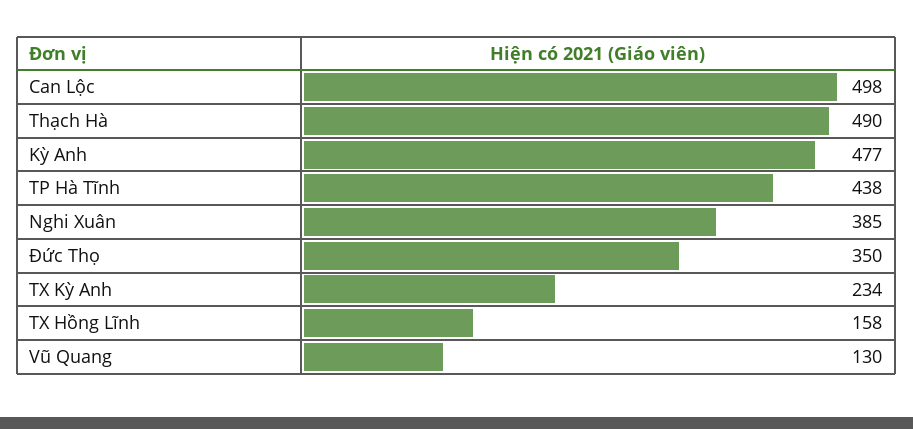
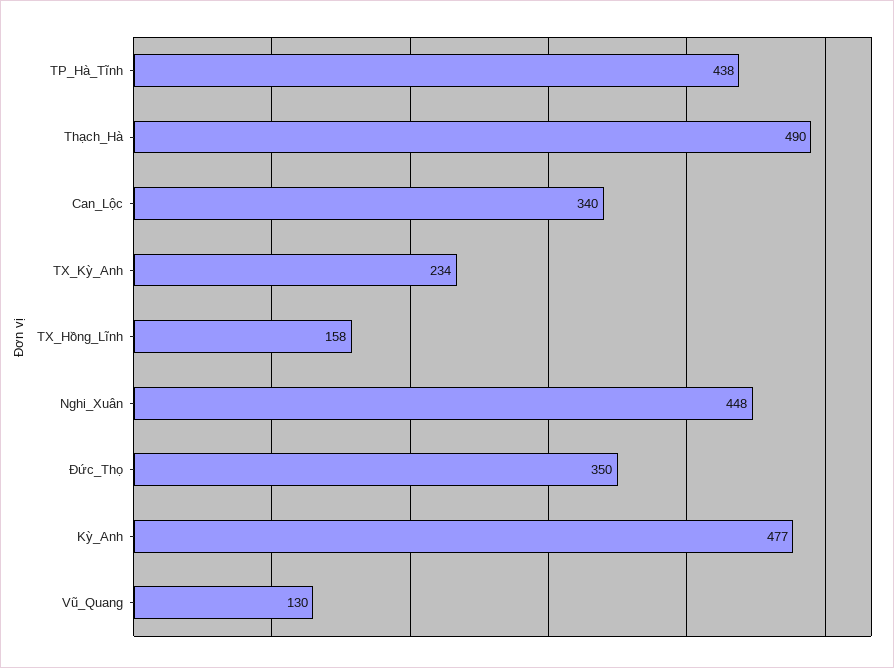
Can Lộc: 498 -> 340
Nghi Xuân: 385 -> 448

